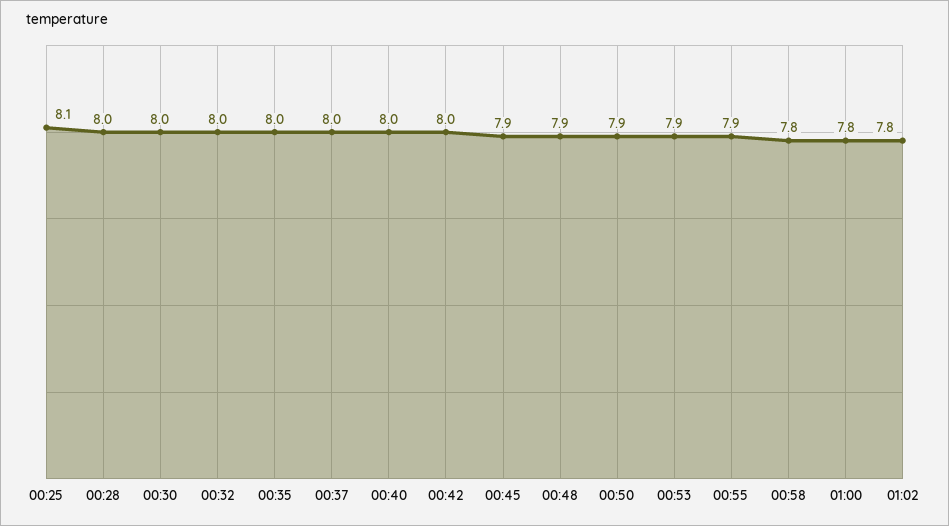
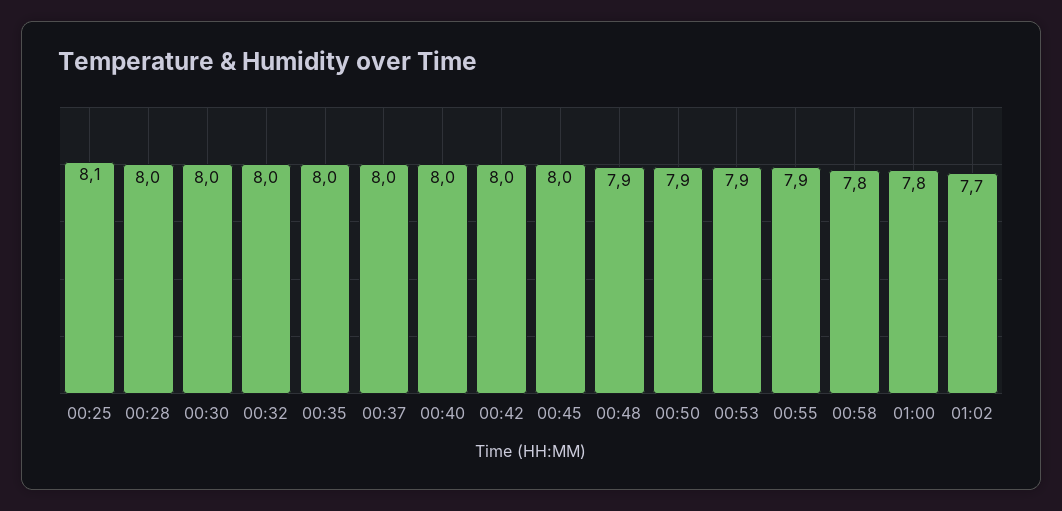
00:45: 7.9 -> 8
01:02: 7.8 -> 7.7

